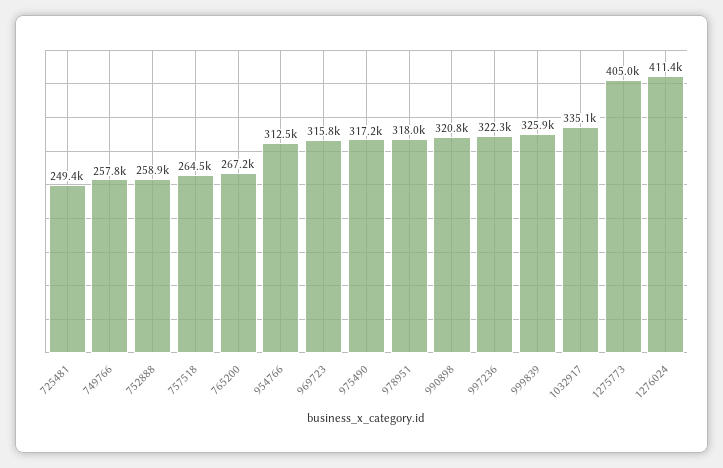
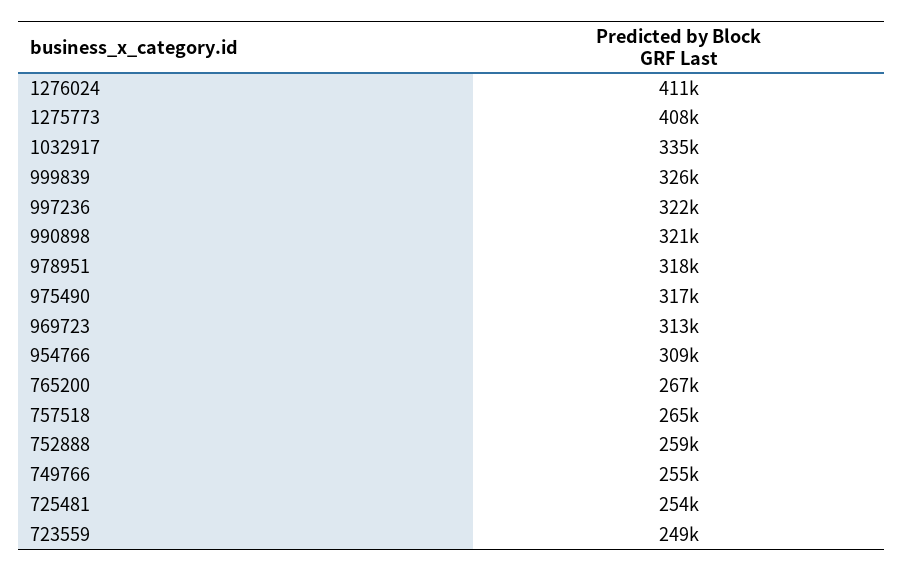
725481: 249400 -> 254000
749766: 257800 -> 255000
954766: 312500 -> 309000
969723: 315800 -> 313000
1275773: 405000 -> 408000
723559: none -> 249000

